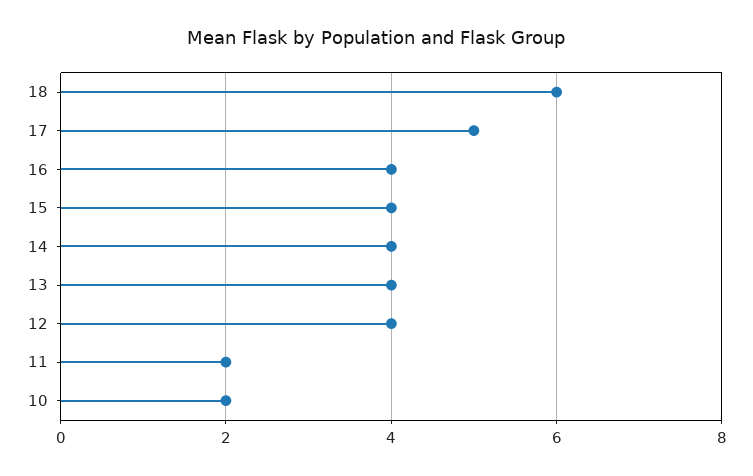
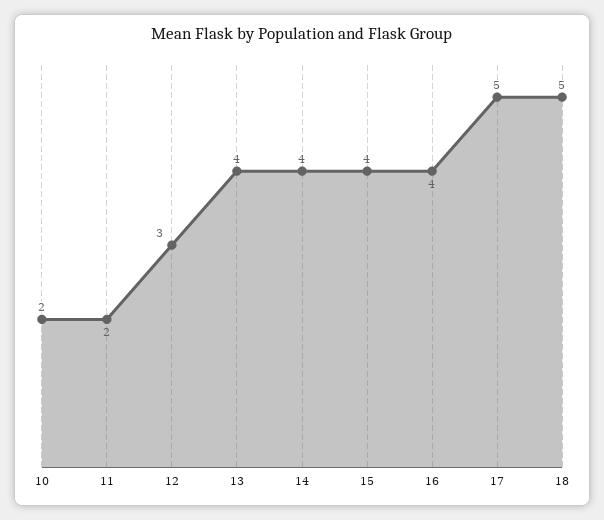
18: 6 -> 5
12: 4 -> 3

